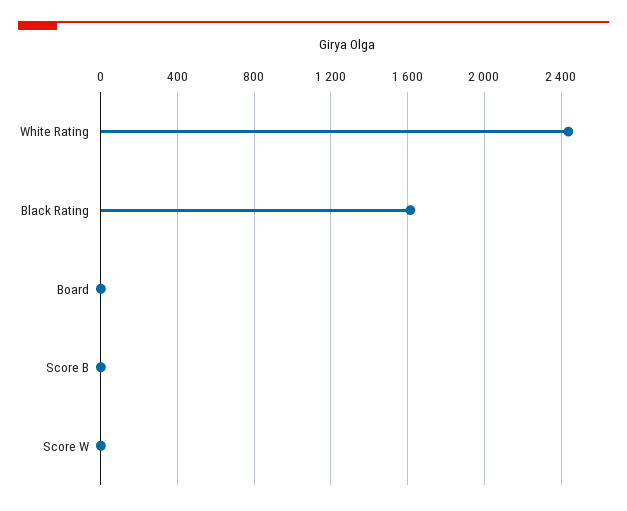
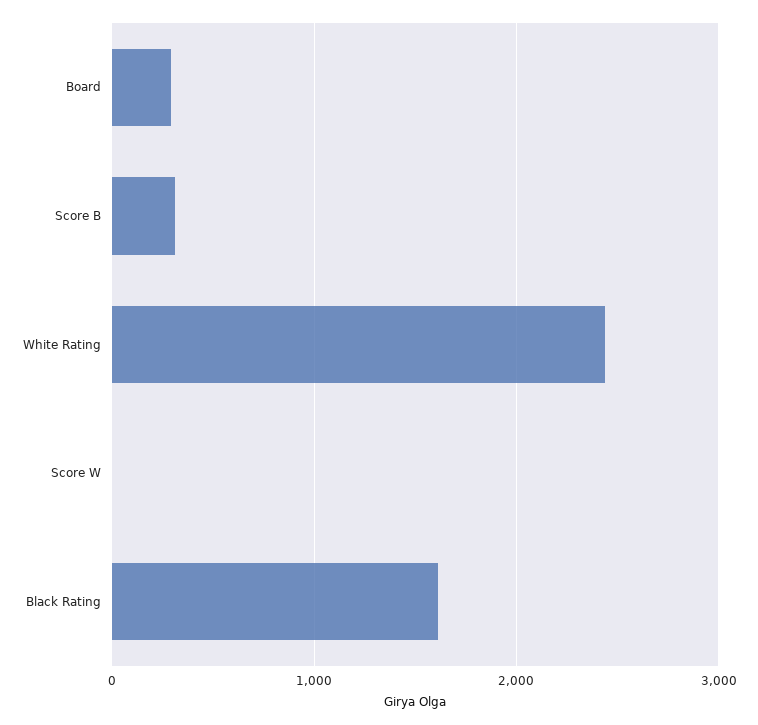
Board: 0 -> 300
Score B: 0 -> 300

